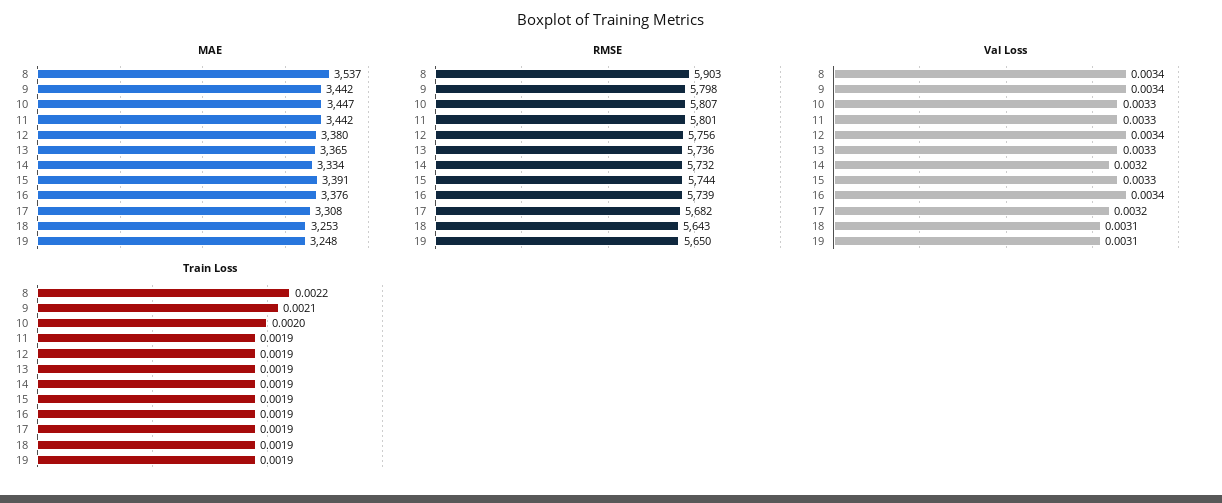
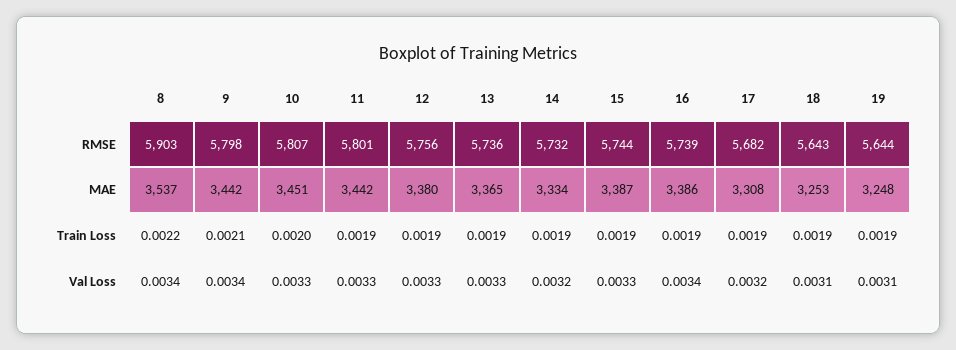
MAE, 10: 3447 -> 3451
MAE, 15: 3391 -> 3387
MAE, 16: 3376 -> 3386
RMSE, 19: 5650 -> 5644
Val Loss, 12: 0.0034 -> 0.0033

